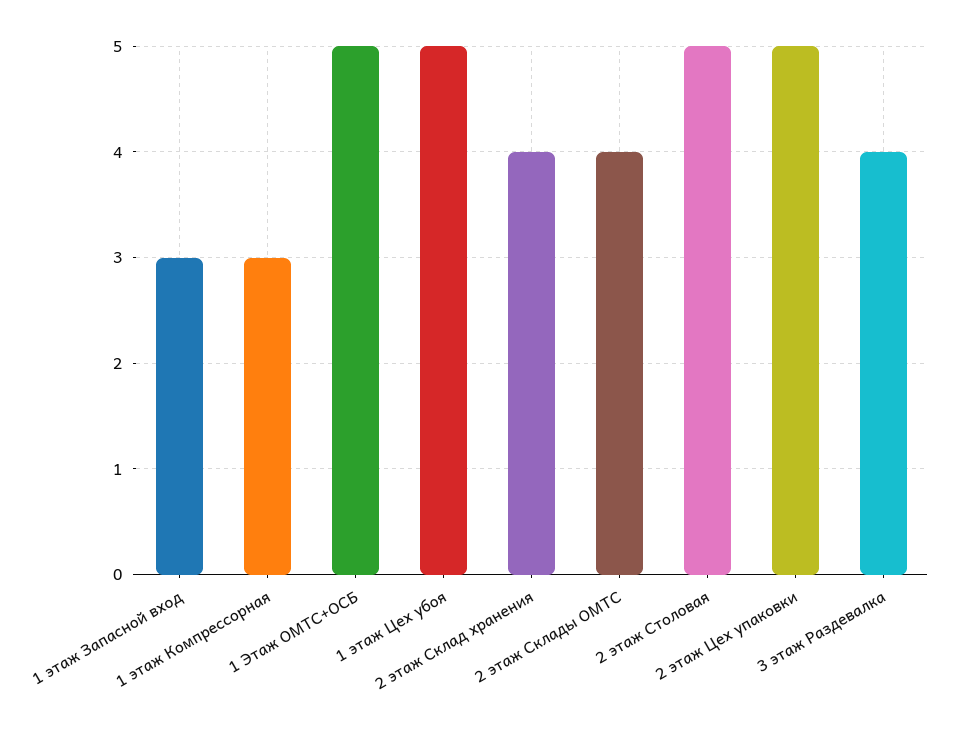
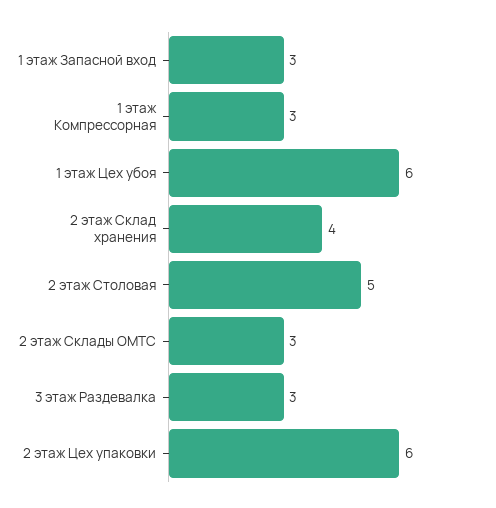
1 Этаж ОМТС+ОСБ: 5 -> none
1 этаж Цех убоя: 5 -> 6
2 этаж Склады ОМТС: 4 -> 3
2 этаж Цех упаковки: 5 -> 6
3 этаж Раздевалка: 4 -> 3

